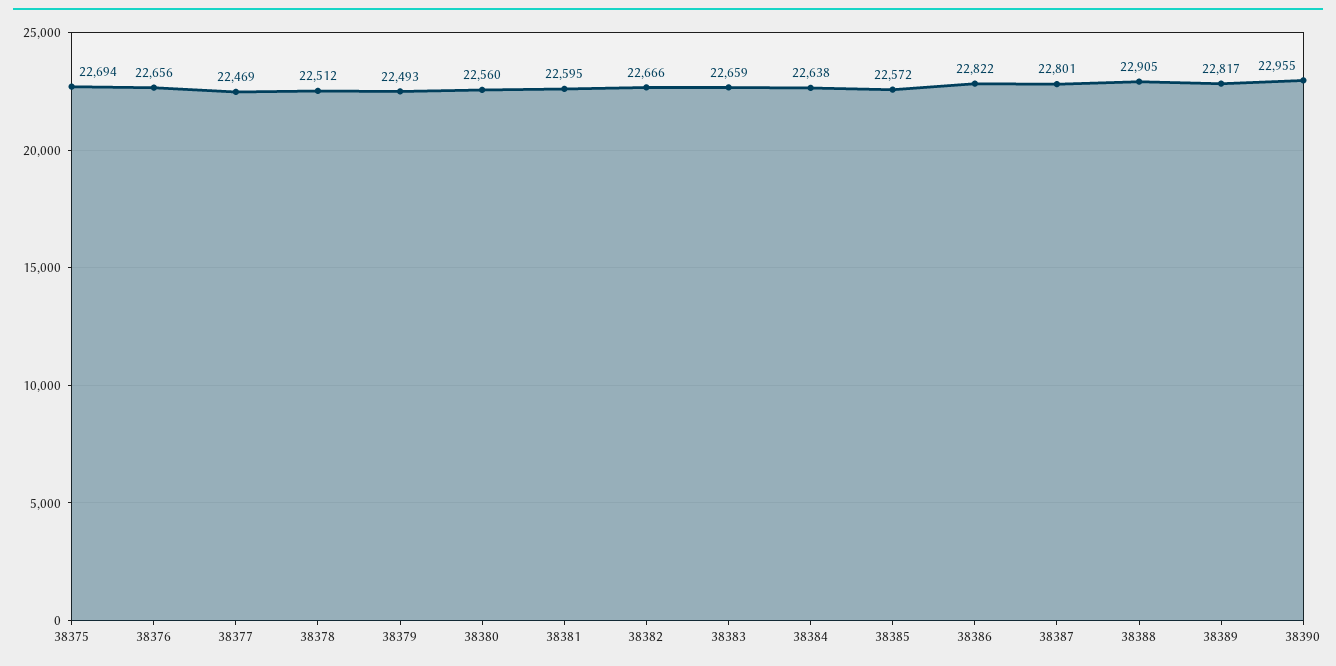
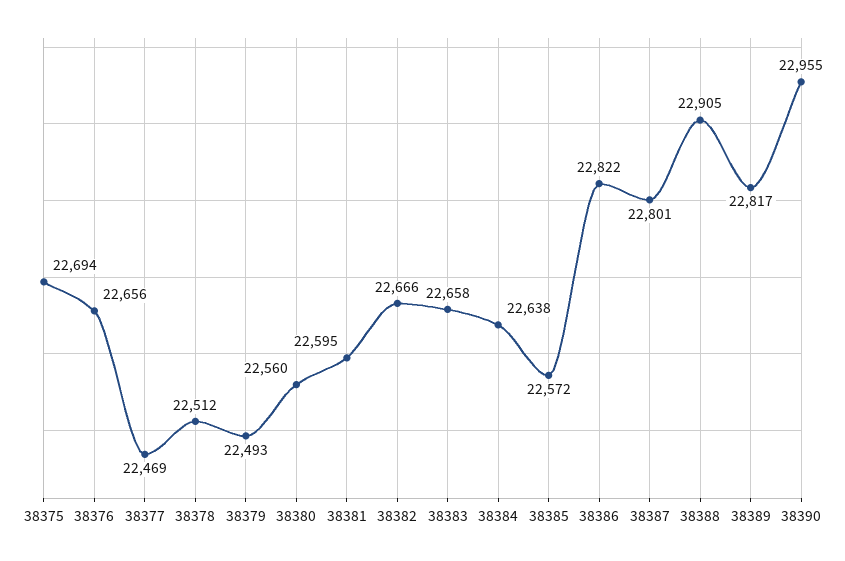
38383: 22659 -> 22658

